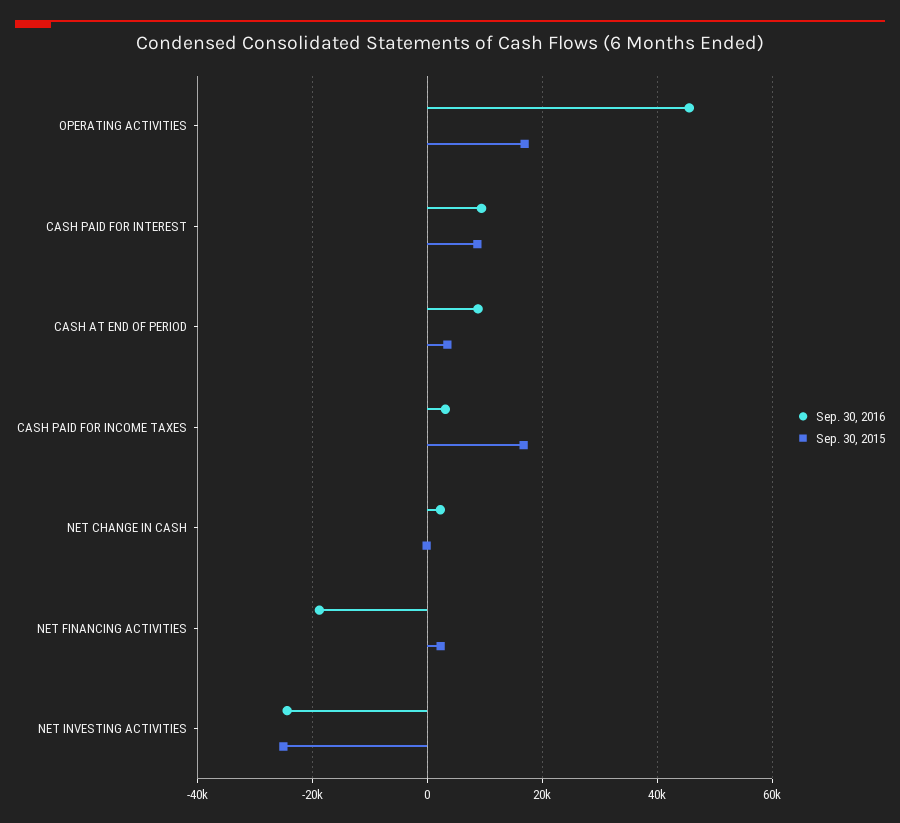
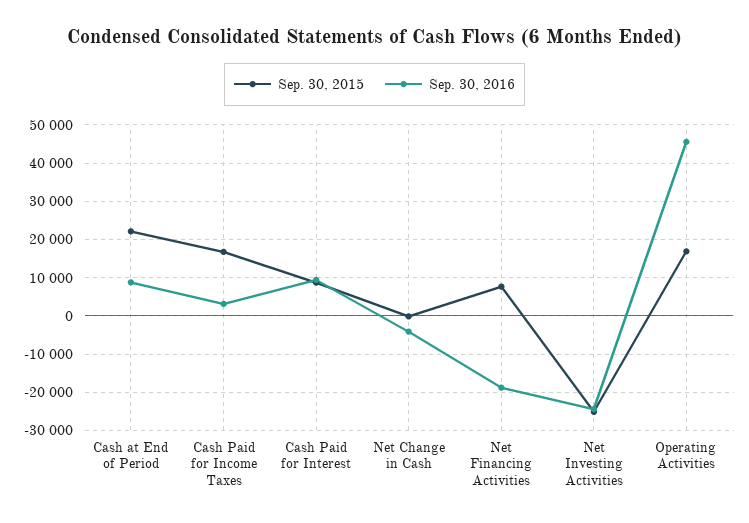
Sep. 30, 2015, CASH AT END OF PERIOD: 4000 -> 22000
Sep. 30, 2016, NET CHANGE IN CASH: 2000 -> -4000
Sep. 30, 2015, NET FINANCING ACTIVITIES: 2000 -> 8000

